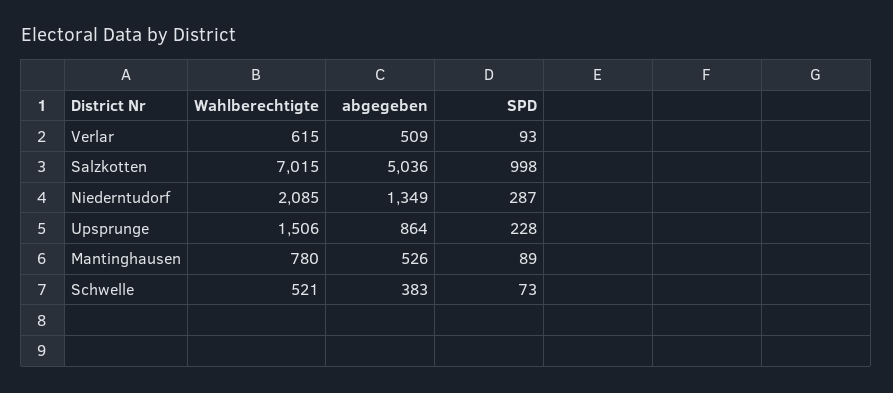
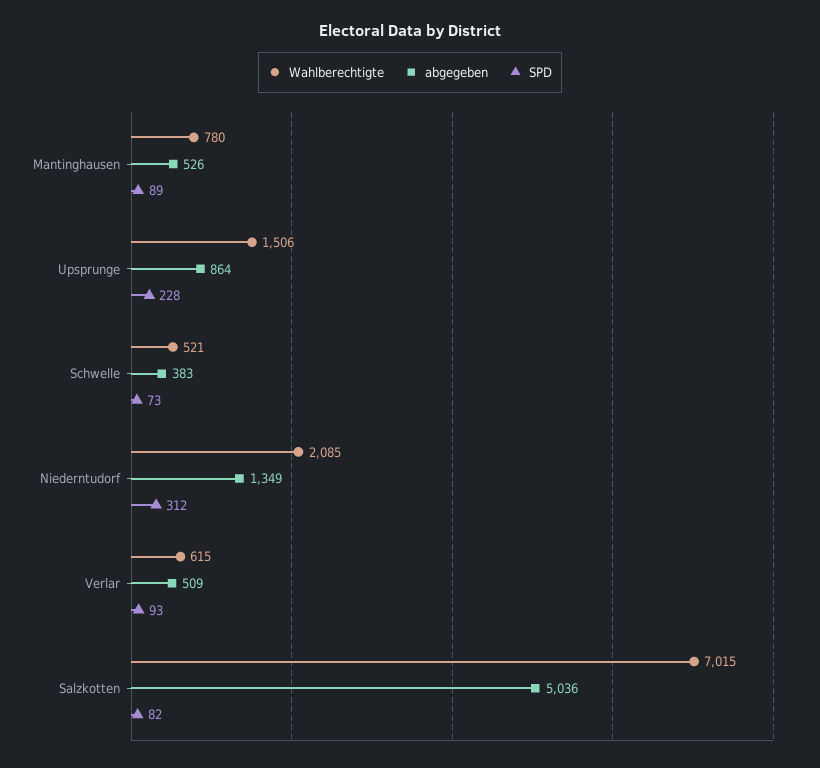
SPD, Salzkotten: 998 -> 82
SPD, Niederntudorf: 287 -> 312

